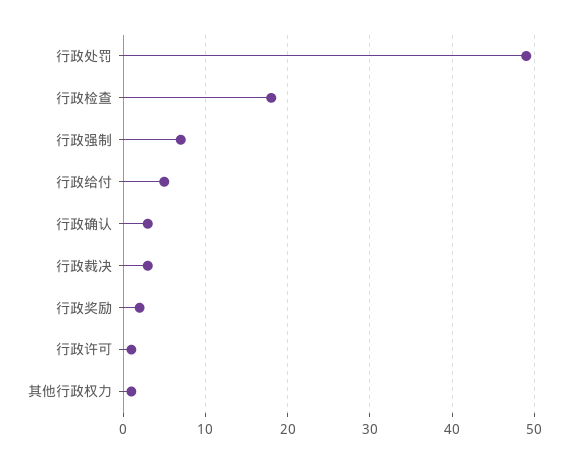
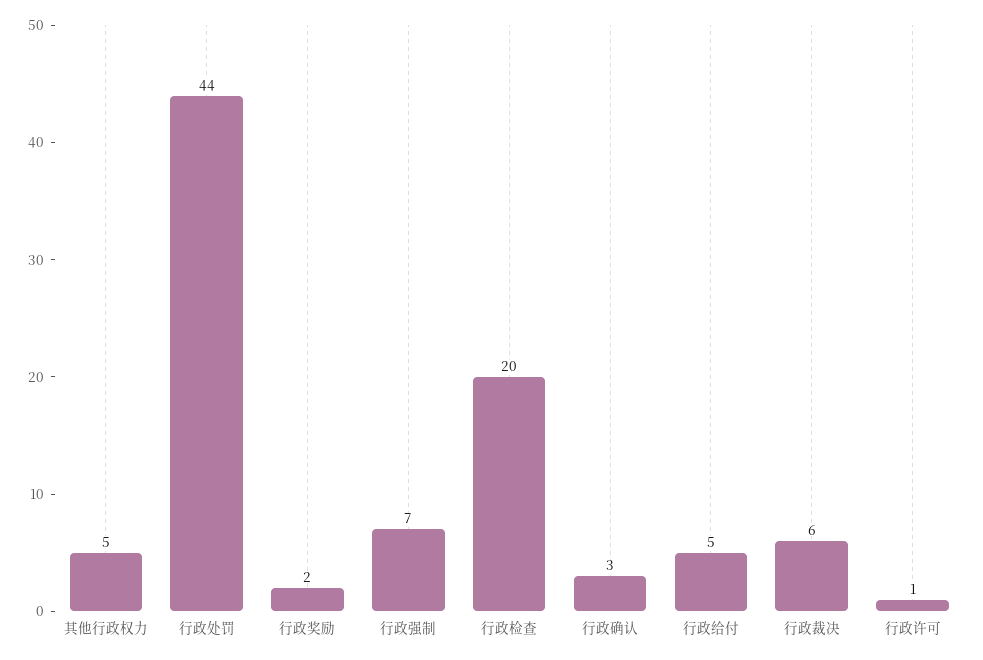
行政处罚: 49 -> 44
行政检查: 18 -> 20
行政裁决: 3 -> 6
其他行政权力: 1 -> 5

